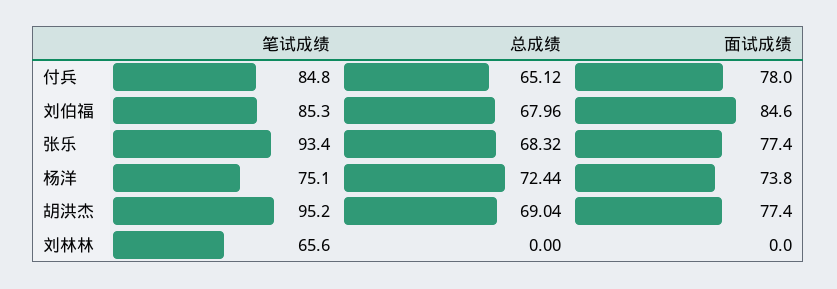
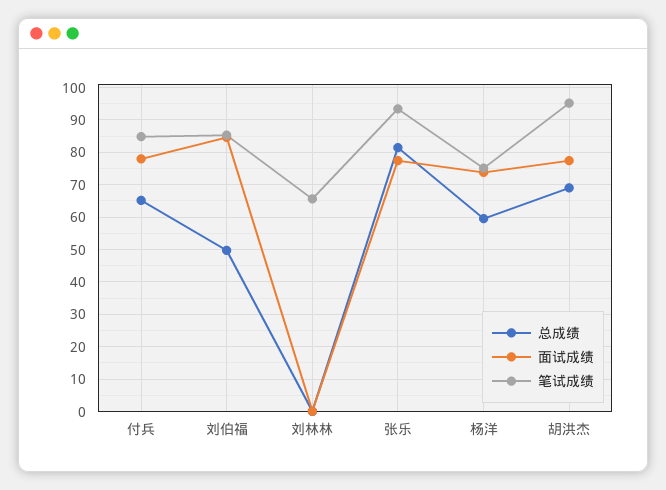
总成绩, 刘伯福: 67.96 -> 50
总成绩, 张乐: 68.32 -> 82
总成绩, 杨洋: 72.44 -> 60

